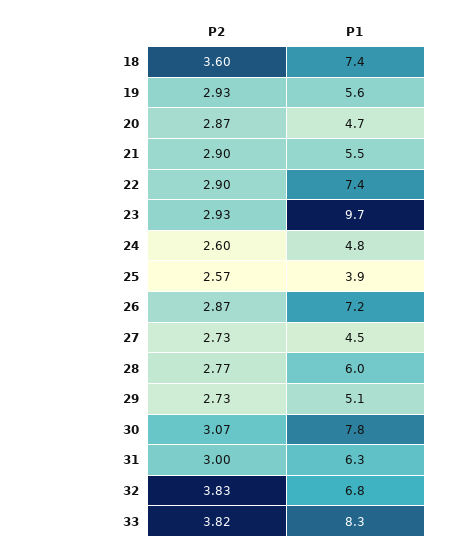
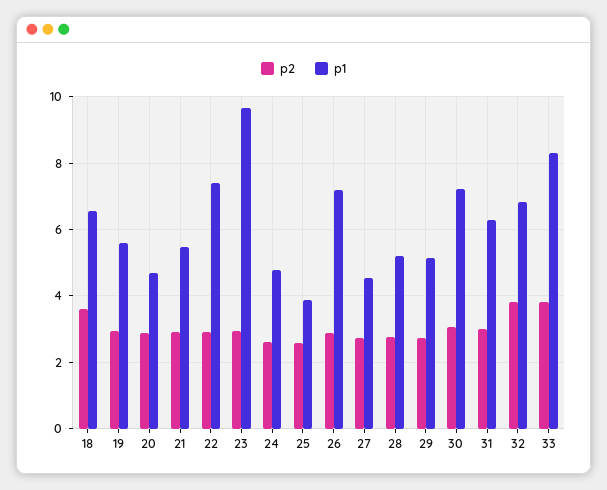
P1, 18: 7.4 -> 6.6
P1, 28: 6 -> 5.2
P1, 30: 7.8 -> 7.2

